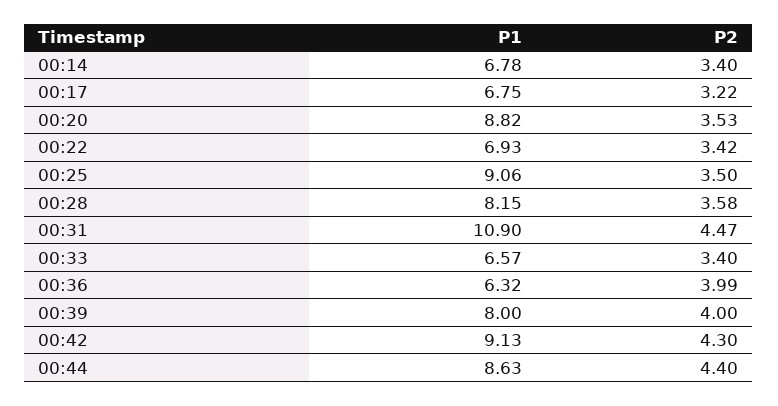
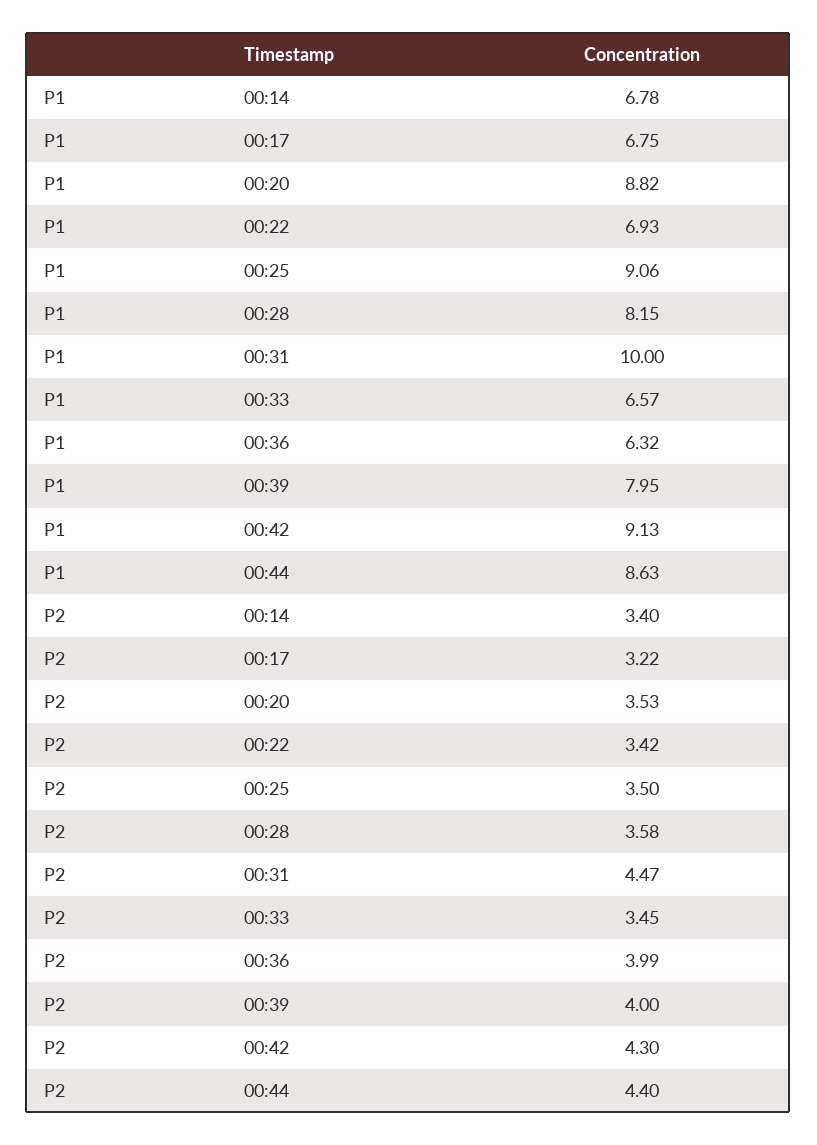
P1, 00:31: 10.9 -> 10
P2, 00:33: 3.4 -> 3.45
P1, 00:39: 8 -> 7.95

